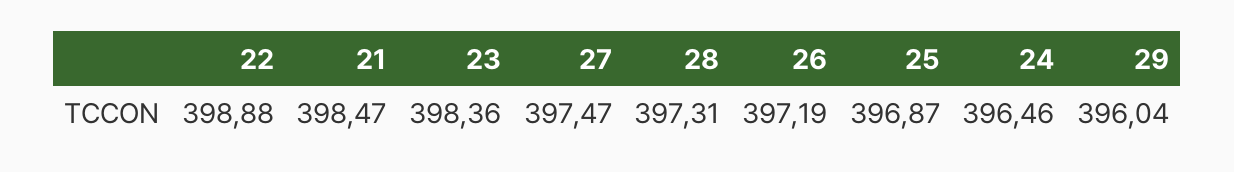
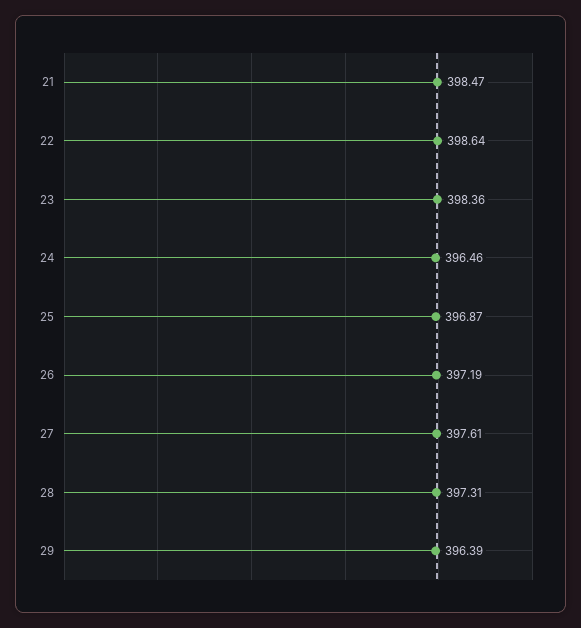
22: 398.88 -> 398.64
27: 397.47 -> 397.61
29: 396.04 -> 396.39

